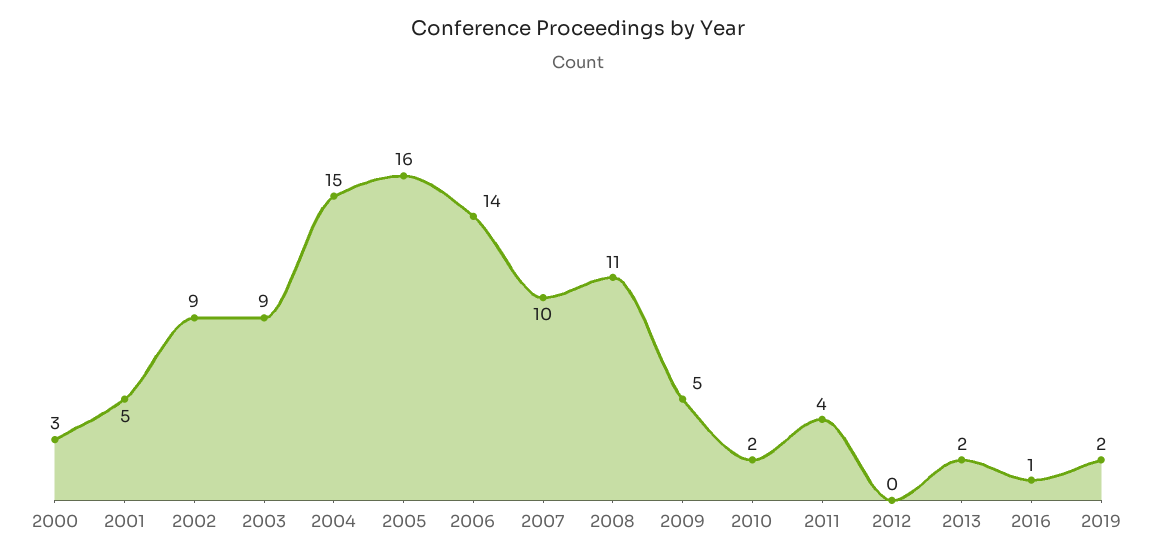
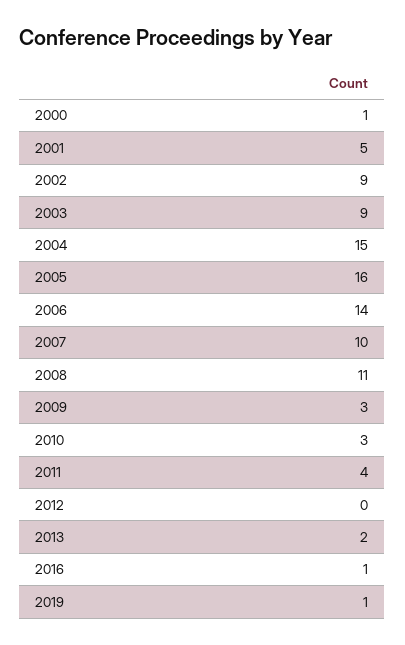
2000: 3 -> 1
2009: 5 -> 3
2010: 2 -> 3
2019: 2 -> 1

